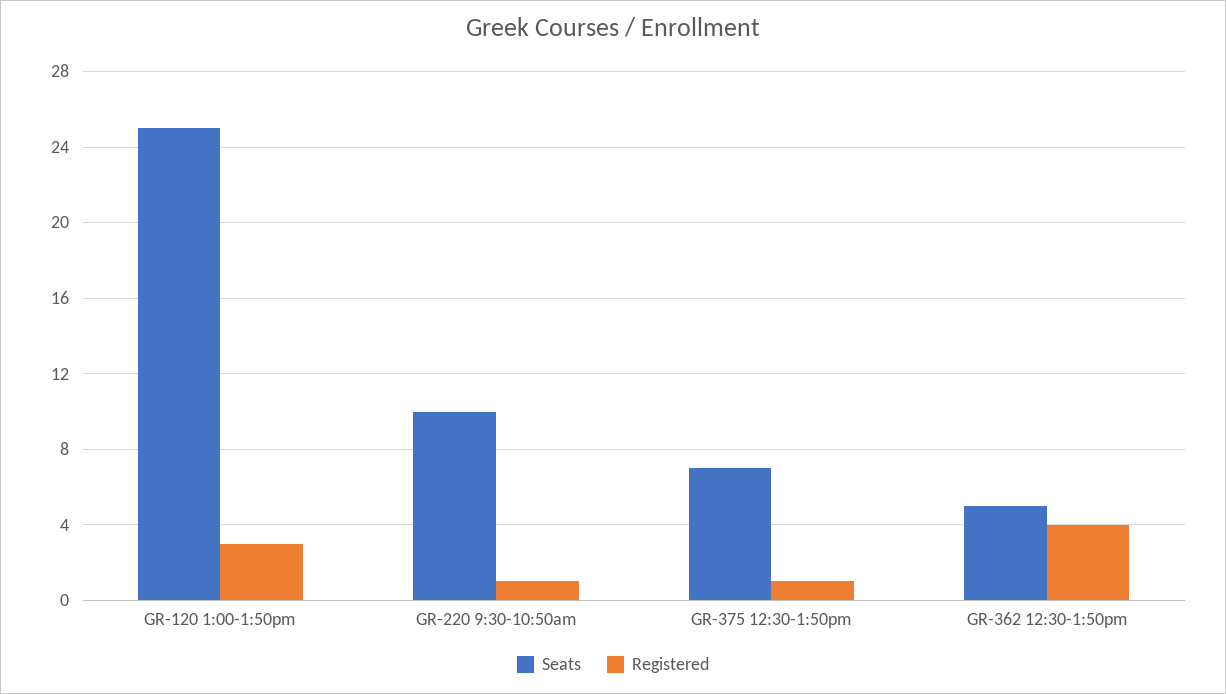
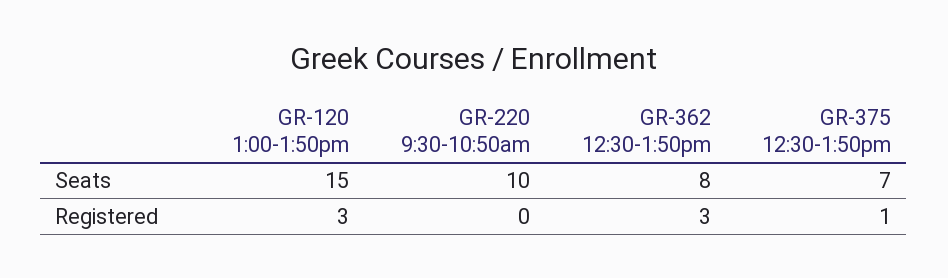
Seats, GR-120 1:00-1:50pm: 25 -> 15
Registered, GR-220 9:30-10:50am: 1 -> 0
Seats, GR-362 12:30-1:50pm: 5 -> 8
Registered, GR-362 12:30-1:50pm: 4 -> 3

